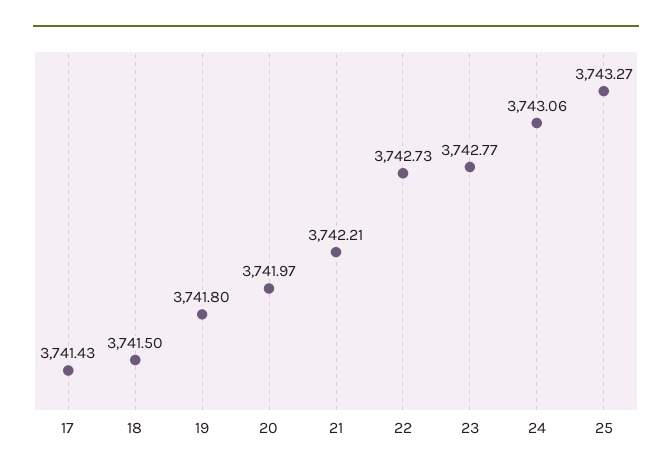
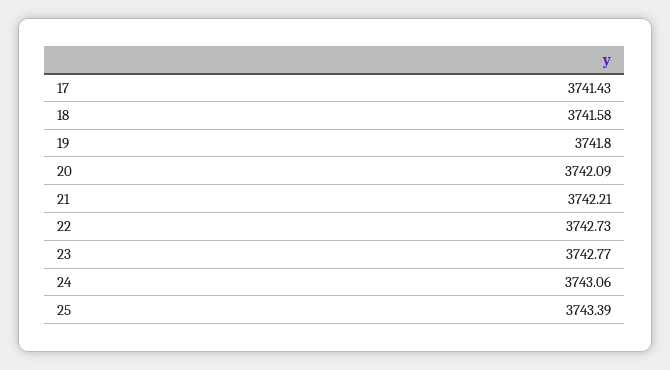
18: 3741.5 -> 3741.58
20: 3741.97 -> 3742.09
25: 3743.27 -> 3743.39

